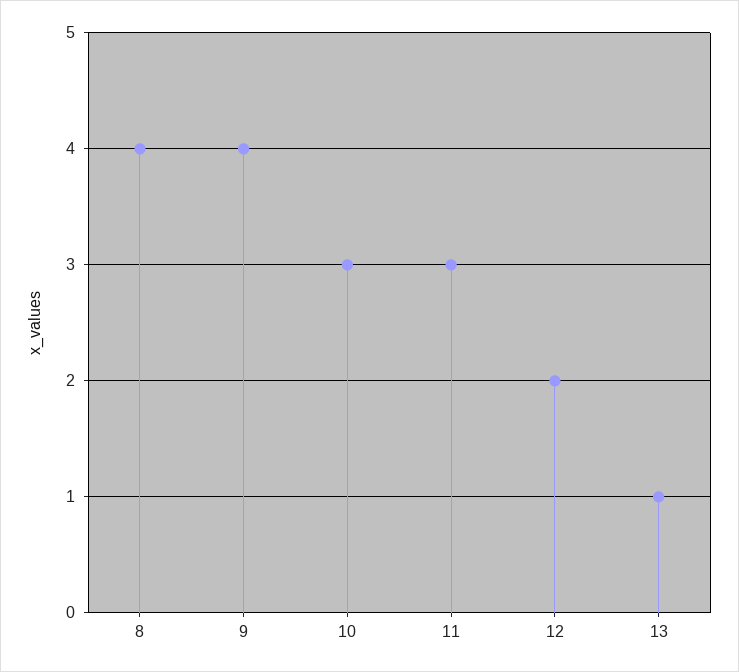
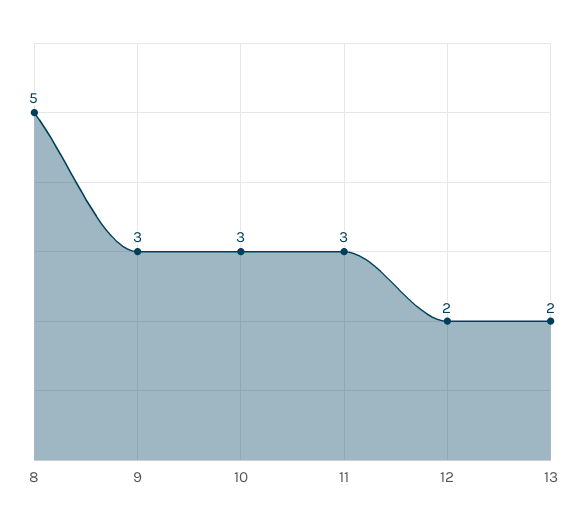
8: 4 -> 5
9: 4 -> 3
13: 1 -> 2

